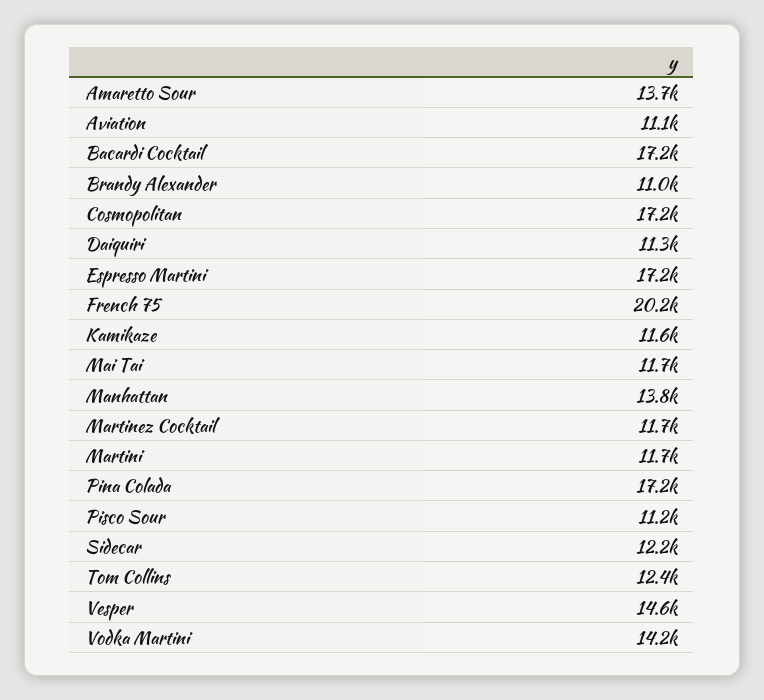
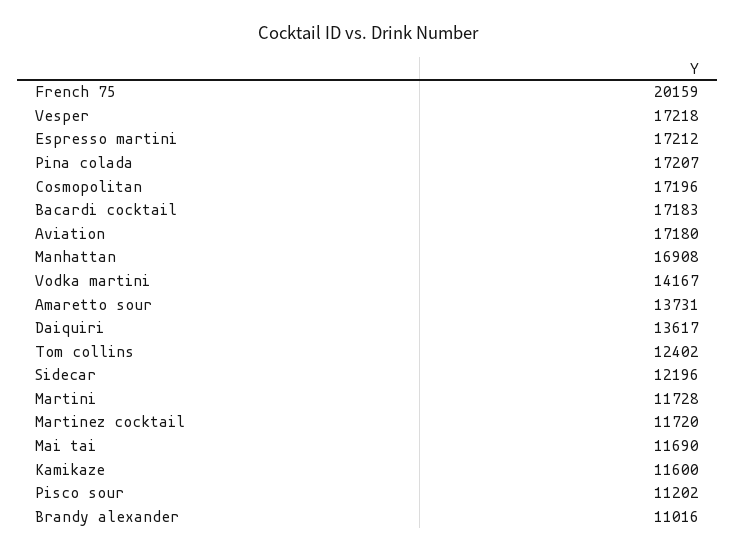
Aviation: 11100 -> 17180
Daiquiri: 11300 -> 13617
Manhattan: 13800 -> 16908
Vesper: 14600 -> 17218

